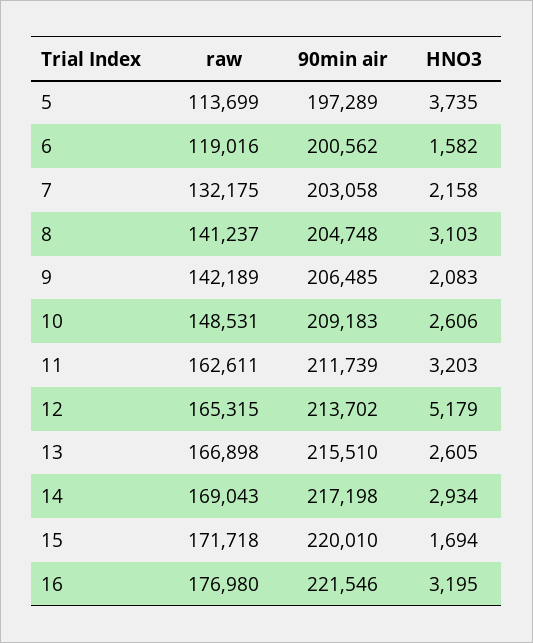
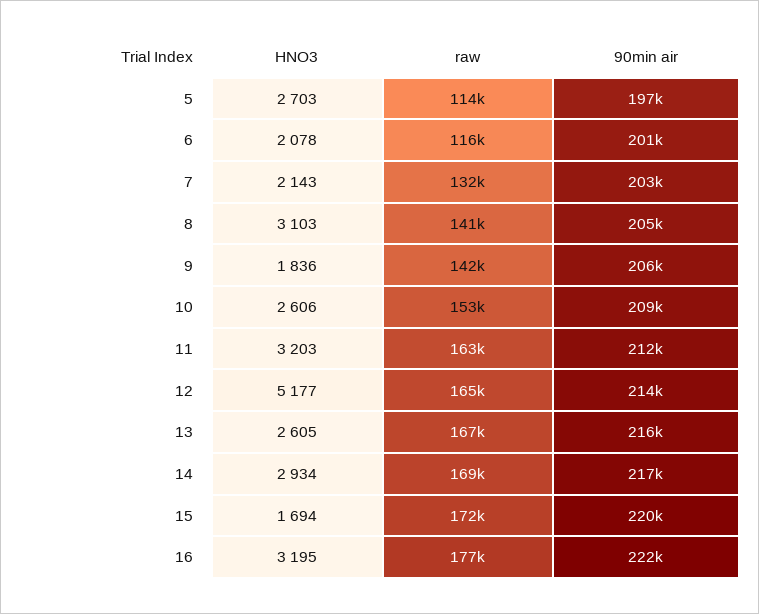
HNO3, 5: 3735 -> 2703
raw, 6: 119016 -> 116000
HNO3, 6: 1582 -> 2078
HNO3, 7: 2158 -> 2143
HNO3, 9: 2083 -> 1836
raw, 10: 148531 -> 153000
HNO3, 12: 5179 -> 5177

